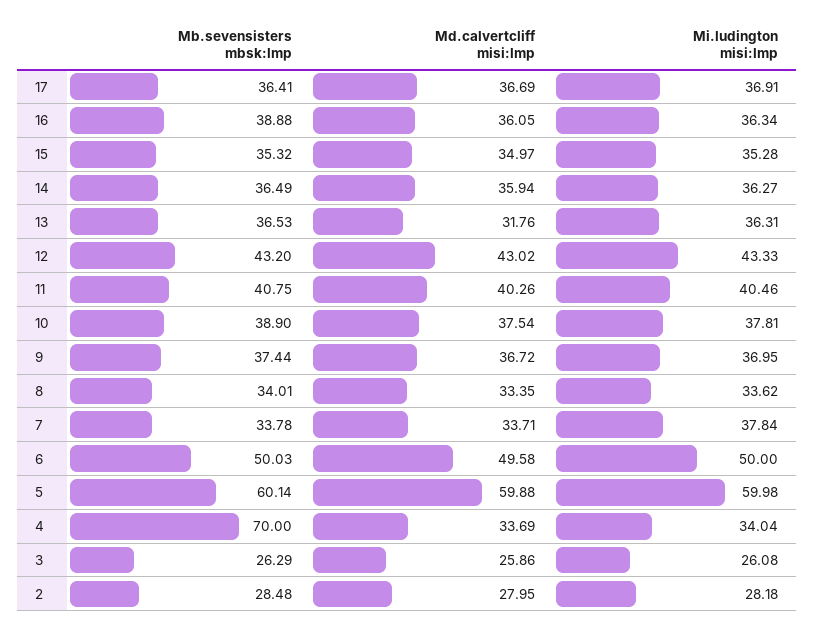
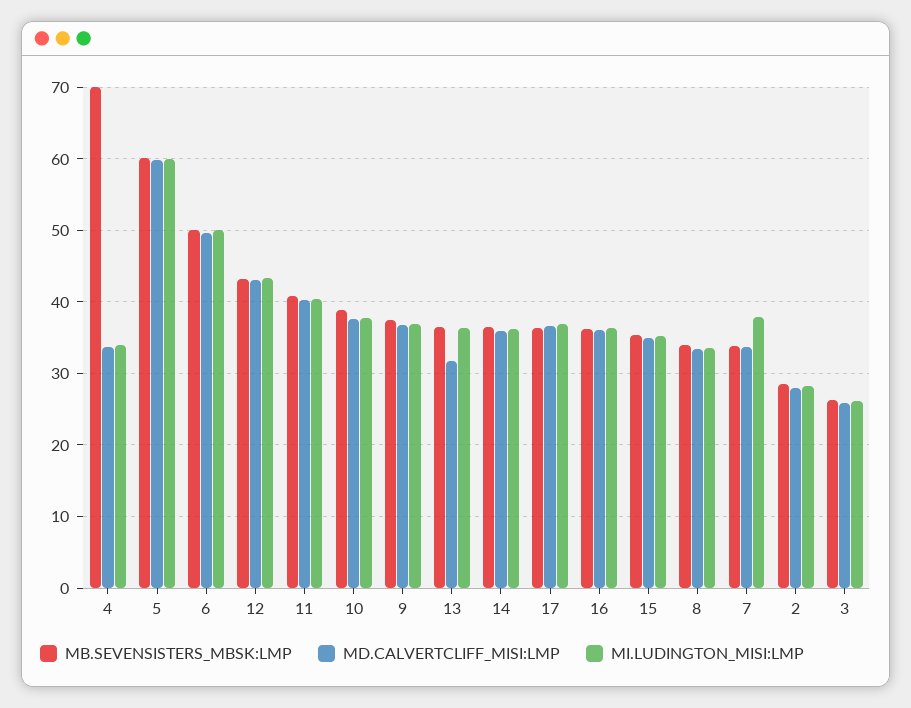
Mb.sevensisters mbsk:lmp, 16: 38.88 -> 36

